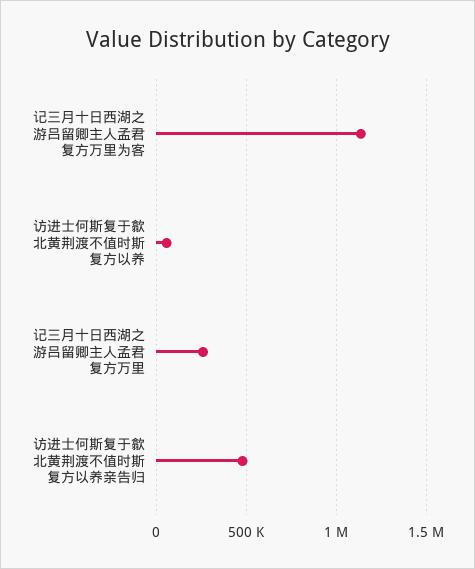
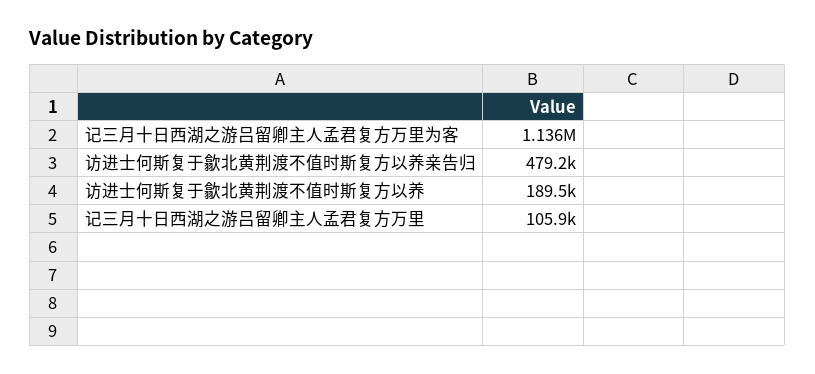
访进士何斯复于歙北黄荆渡不值时斯复方以养: 50000 -> 189500
记三月十日西湖之游吕留卿主人孟君复方万里: 250000 -> 105900

